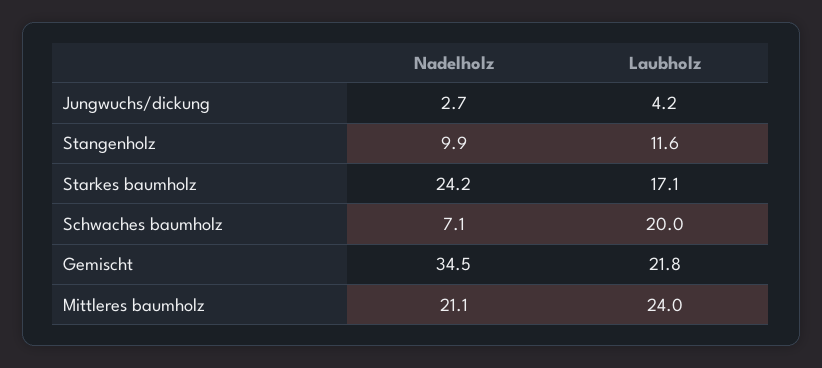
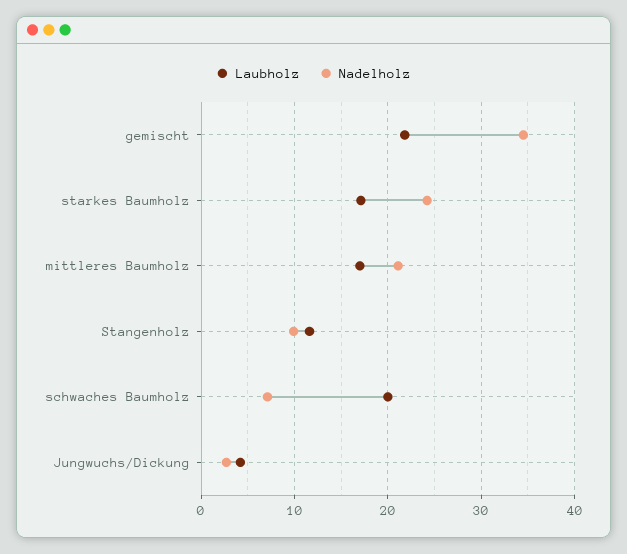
Laubholz, Mittleres baumholz: 24 -> 17

